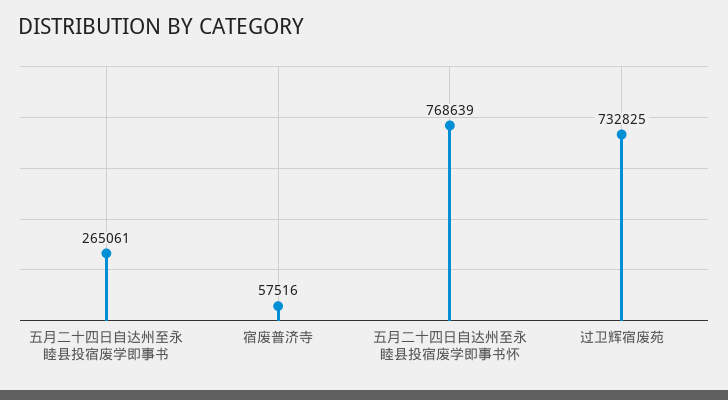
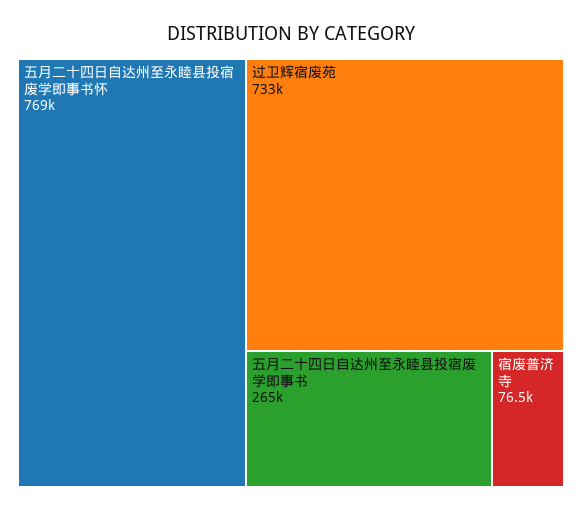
宿废普济寺: 57516 -> 76500

